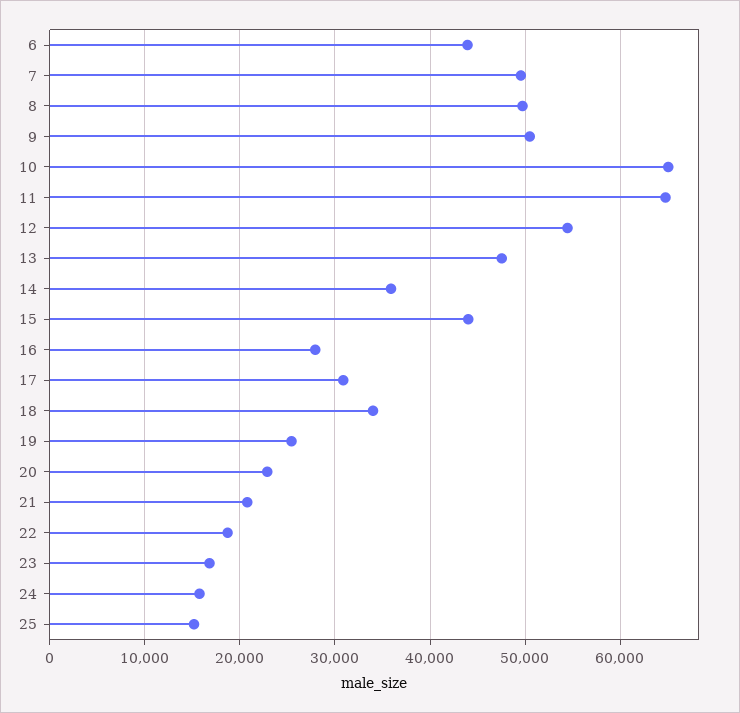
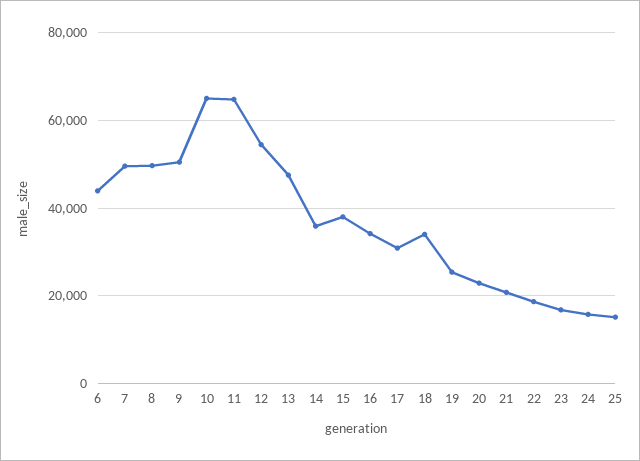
15: 44000 -> 38000
16: 28000 -> 34000

